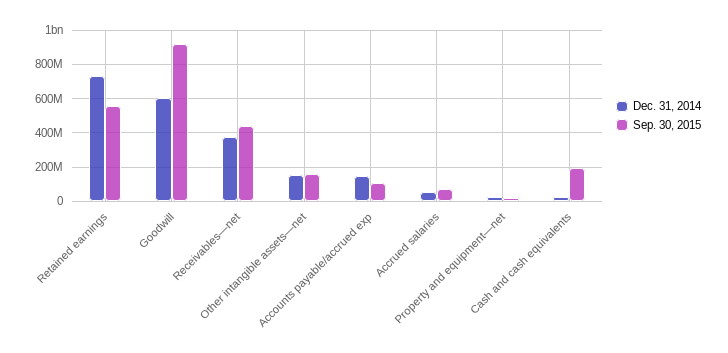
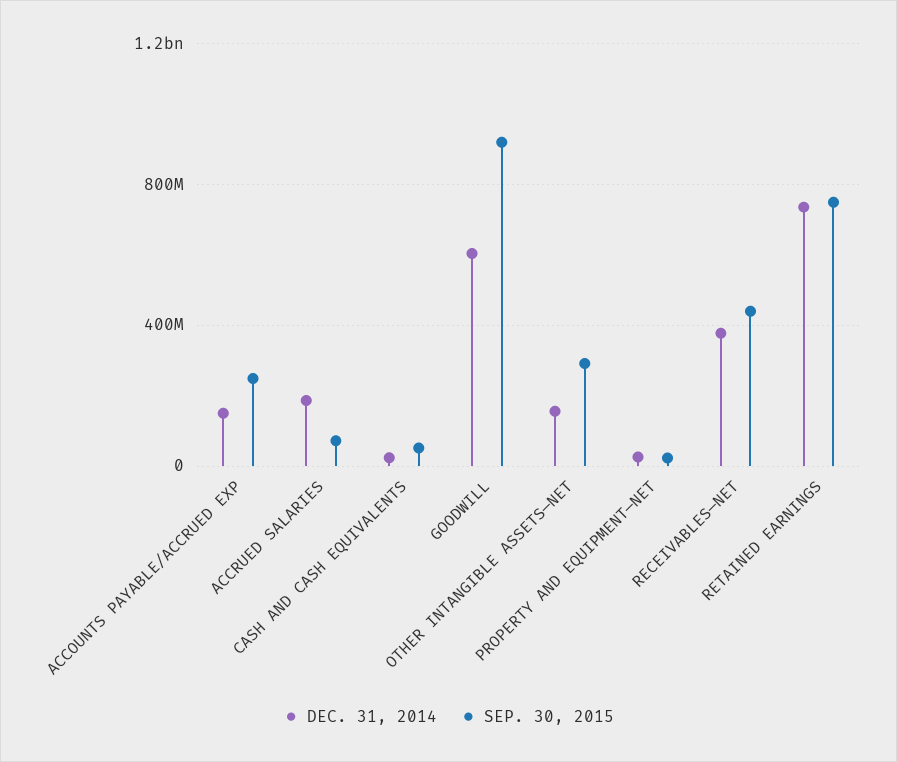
Sep. 30, 2015, Retained earnings: 550000000 -> 750000000
Sep. 30, 2015, Other intangible assets—net: 150000000 -> 300000000
Sep. 30, 2015, Accounts payable/accrued exp: 100000000 -> 250000000
Dec. 31, 2014, Accrued salaries: 50000000 -> 200000000
Sep. 30, 2015, Cash and cash equivalents: 200000000 -> 50000000

